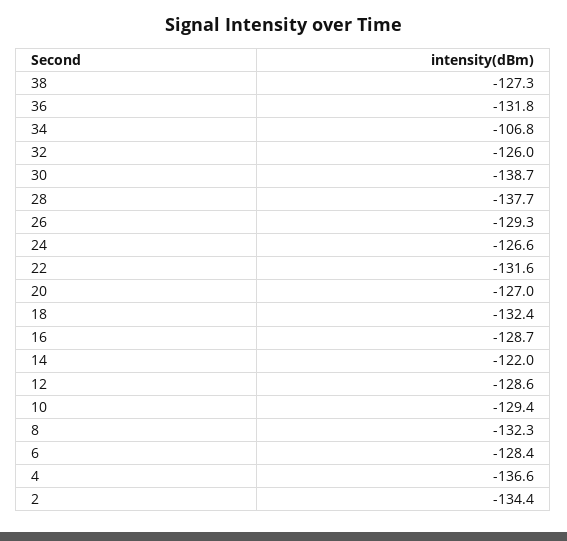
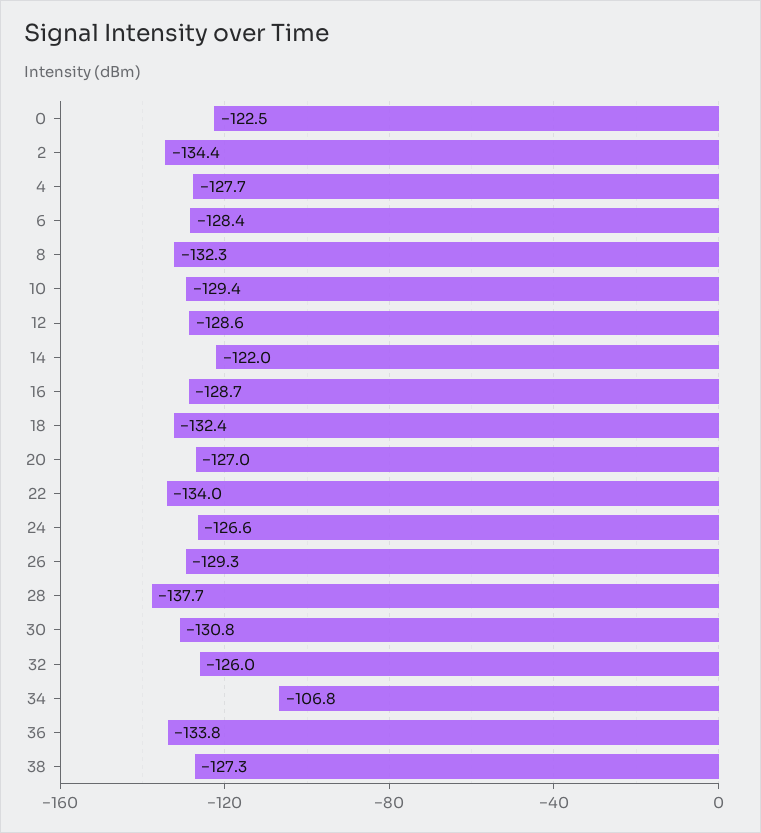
36: -131.8 -> -133.8
30: -138.7 -> -130.8
22: -131.6 -> -134
4: -136.6 -> -127.7
0: none -> -122.5

